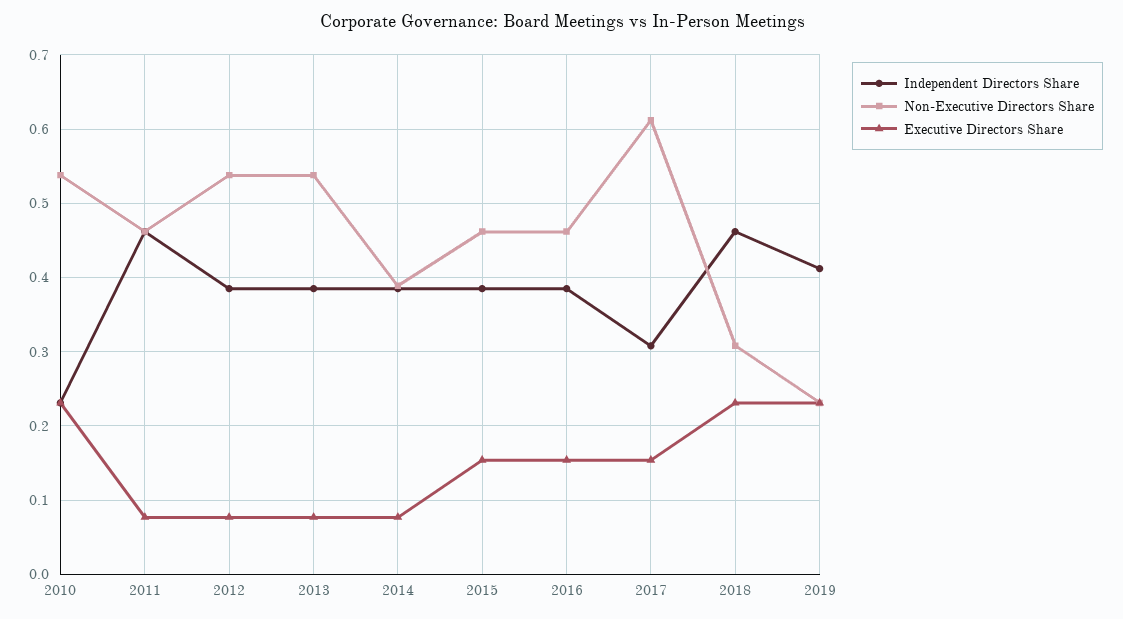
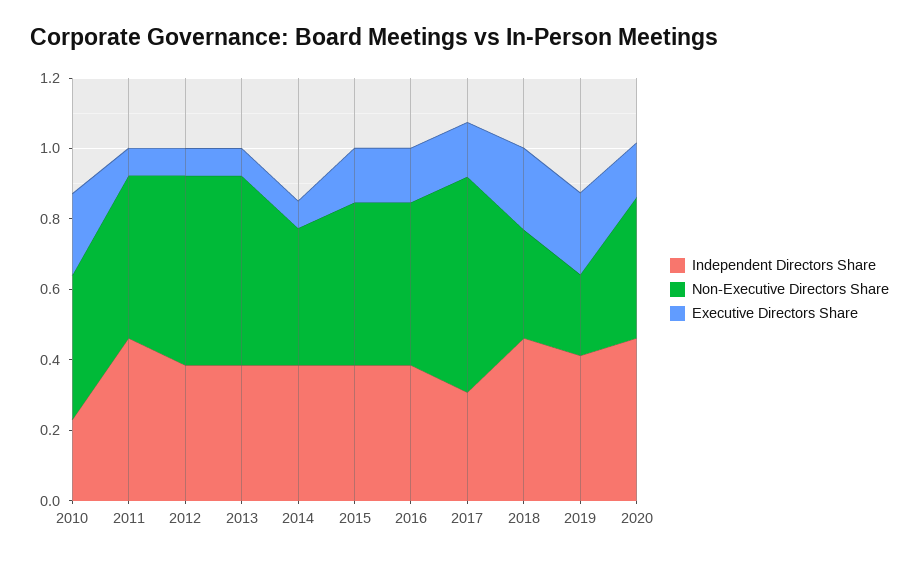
Non-Executive Directors Share, 2010: 0.54 -> 0.4
Independent Directors Share, 2020: none -> 0.45
Non-Executive Directors Share, 2020: none -> 0.4
Executive Directors Share, 2020: none -> 0.15

